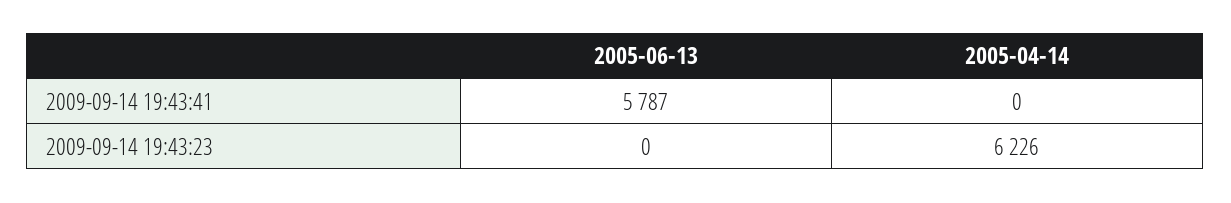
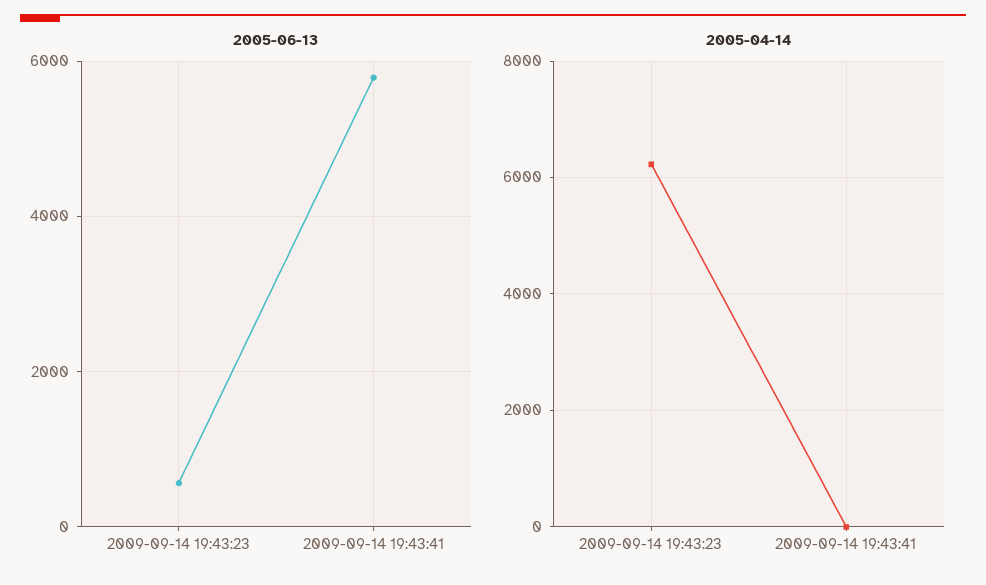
2005-06-13, 2009-09-14 19:43:23: 0 -> 600

